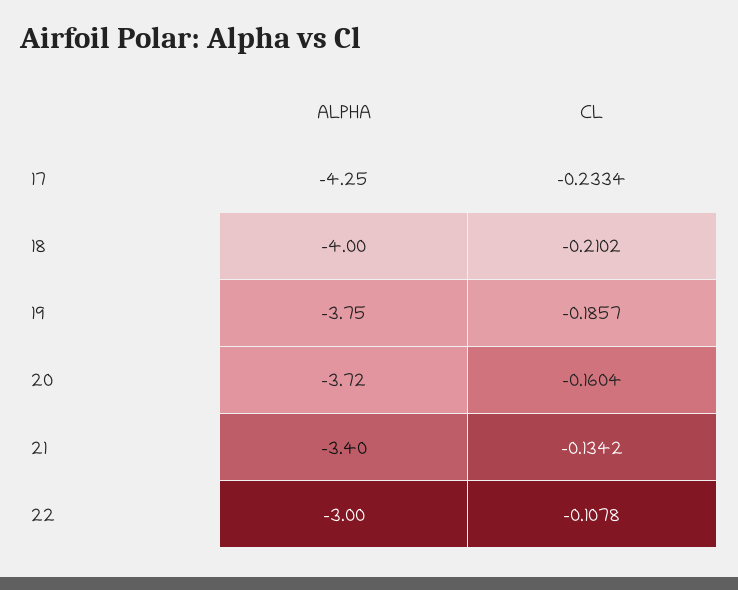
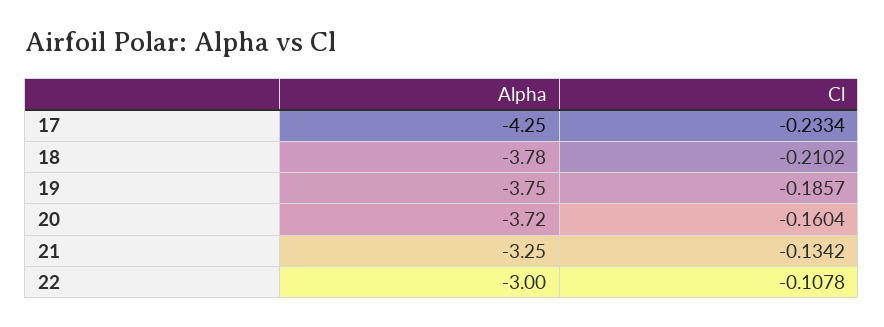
ALPHA, 18: -4 -> -3.78
ALPHA, 21: -3.4 -> -3.25

